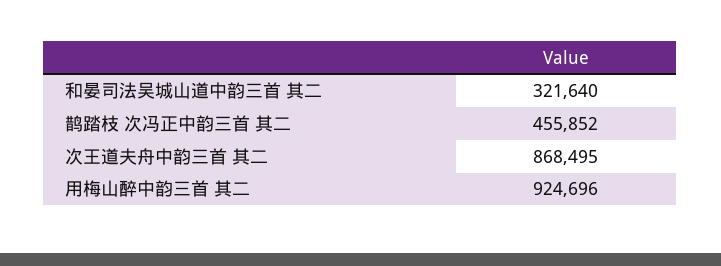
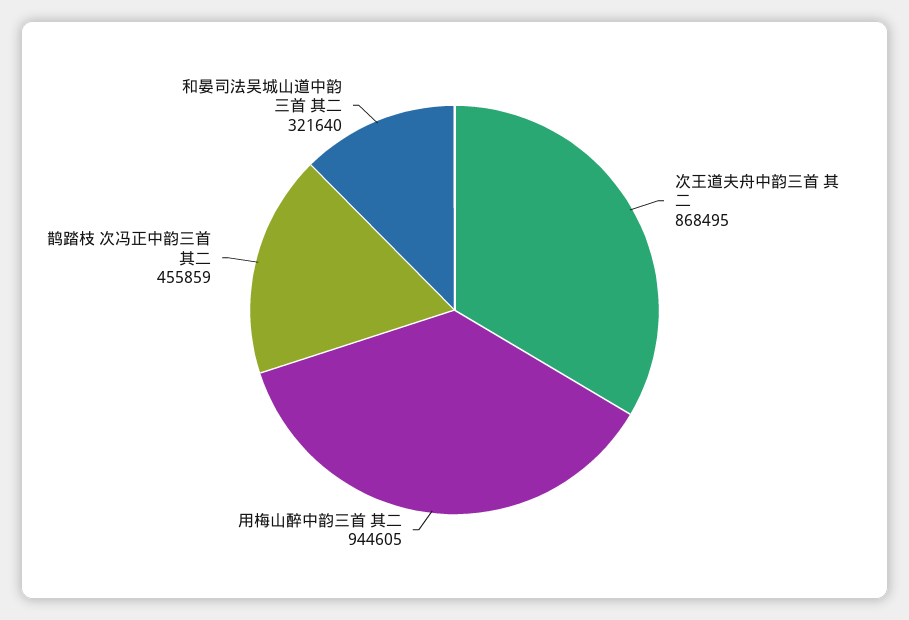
鹊踏枝 次冯正中韵三首 其二: 455852 -> 455859
用梅山醉中韵三首 其二: 924696 -> 944605

